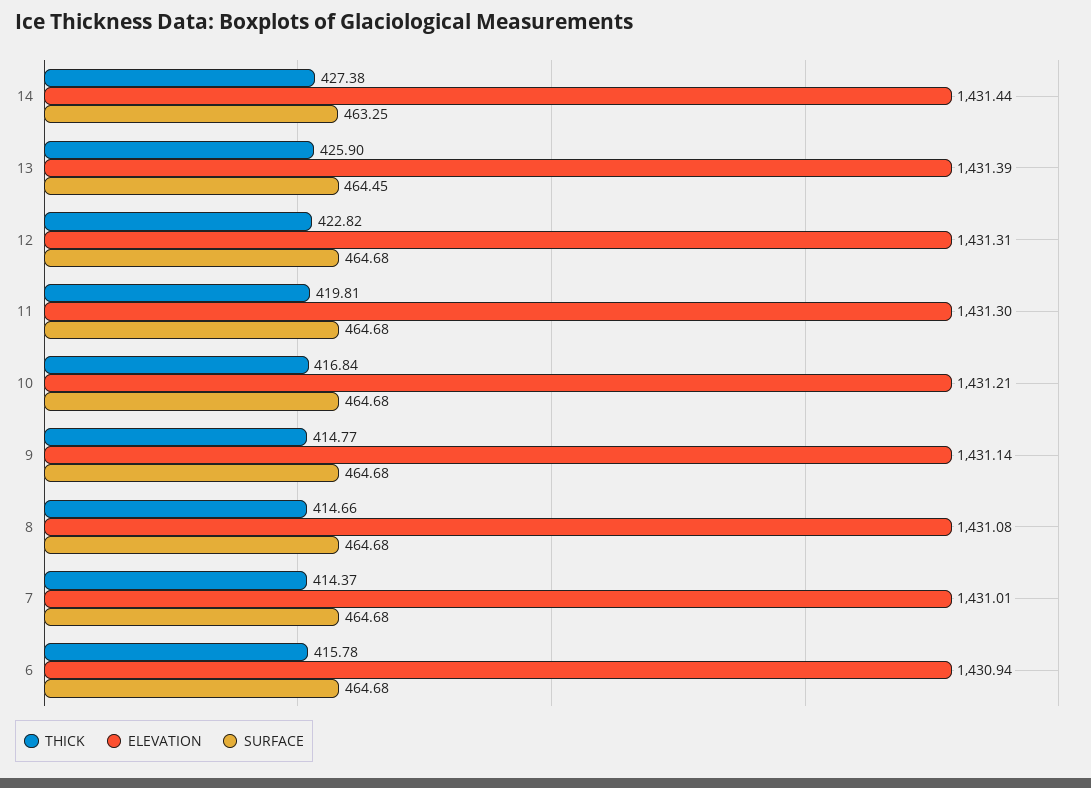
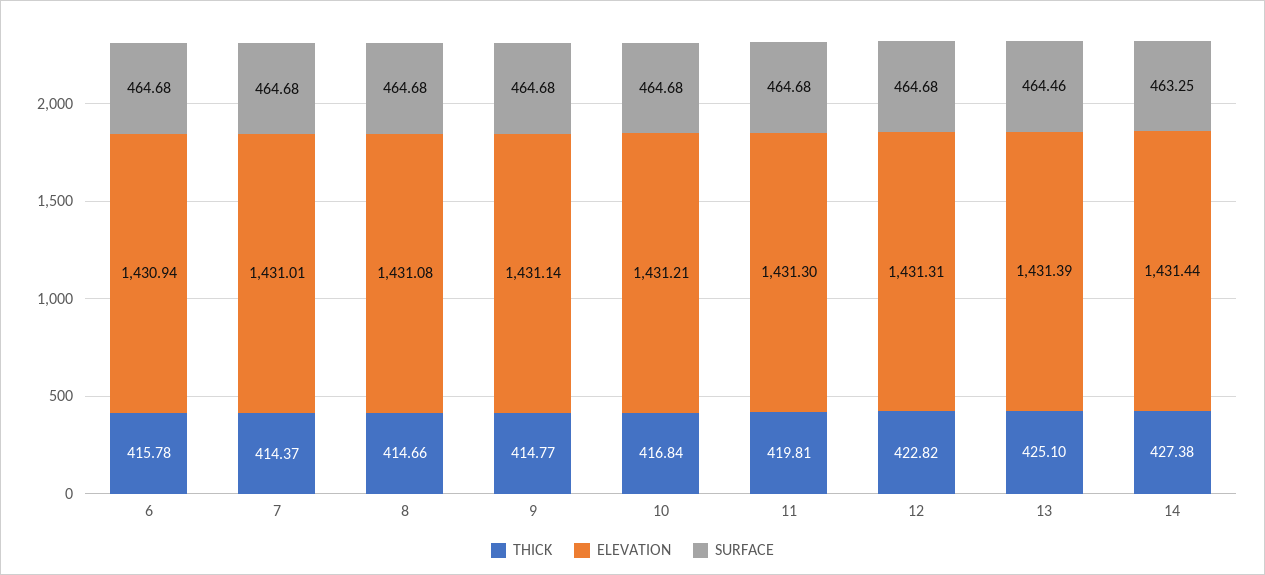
THICK, 13: 425.9 -> 425.1
SURFACE, 13: 464.45 -> 464.46

